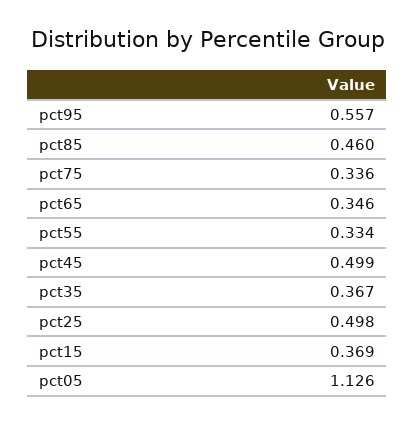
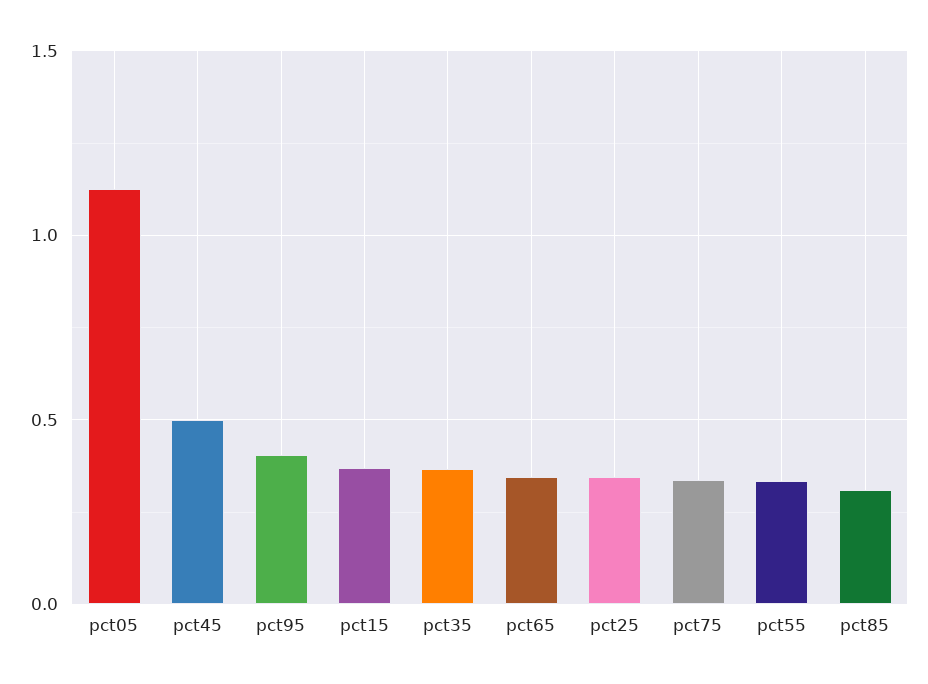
pct95: 0.557 -> 0.4
pct85: 0.46 -> 0.3
pct25: 0.498 -> 0.35

